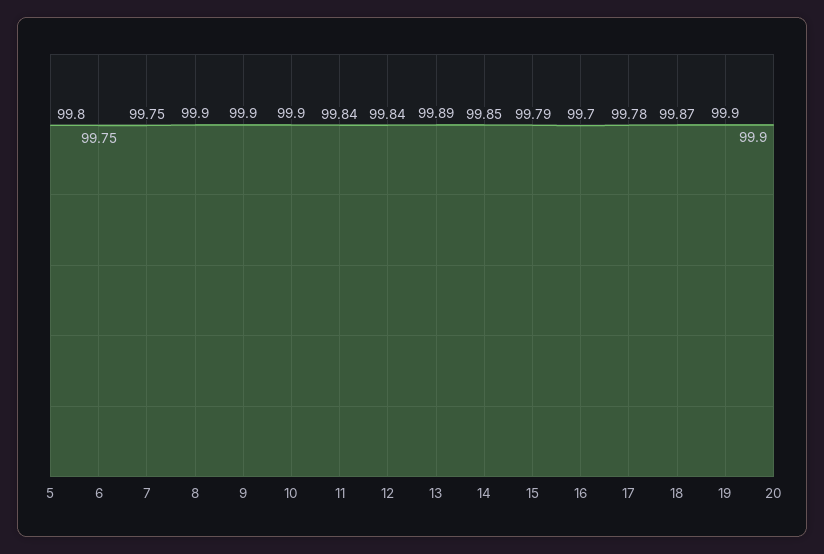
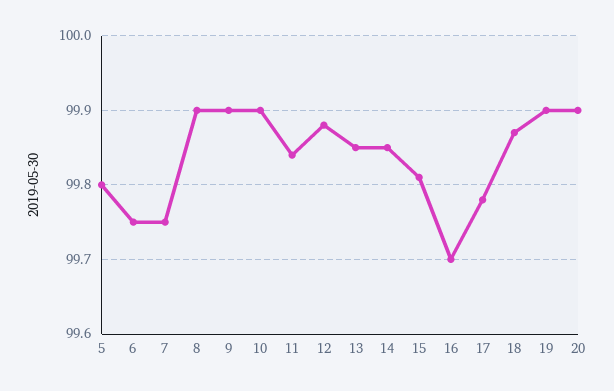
12: 99.84 -> 99.88
13: 99.89 -> 99.85
15: 99.79 -> 99.81

